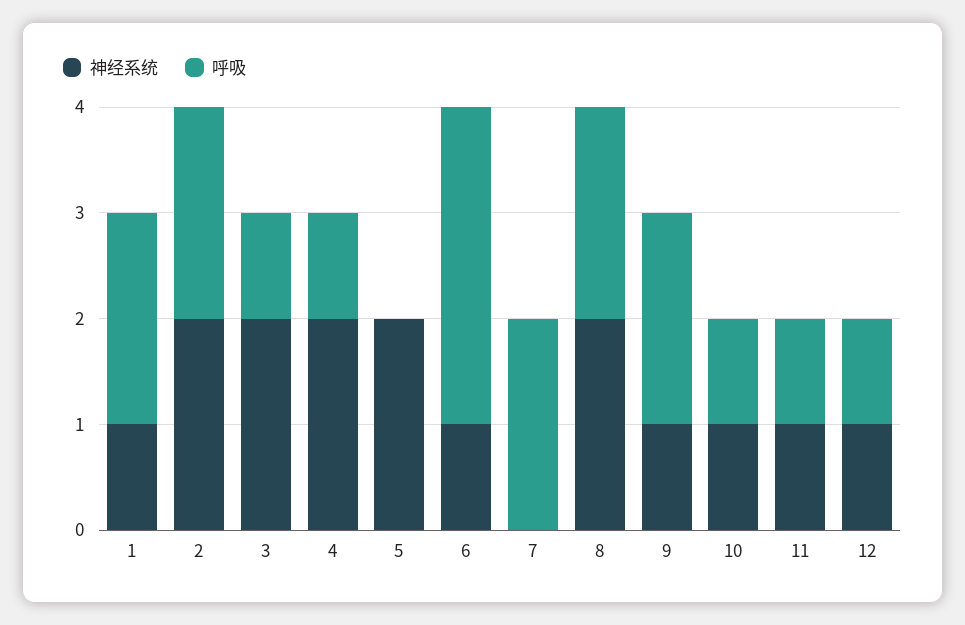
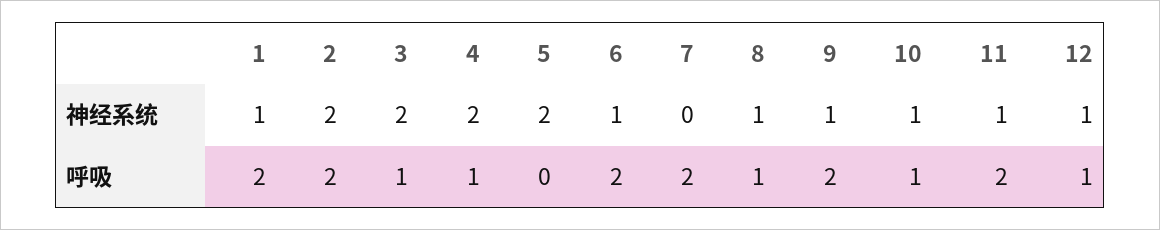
呼吸, 6: 3 -> 2
神经系统, 8: 2 -> 1
呼吸, 8: 2 -> 1
呼吸, 11: 1 -> 2

